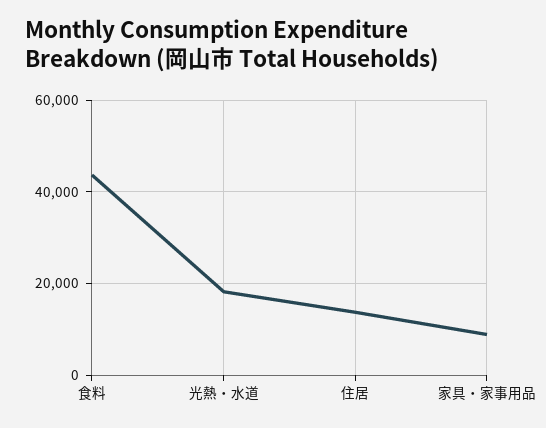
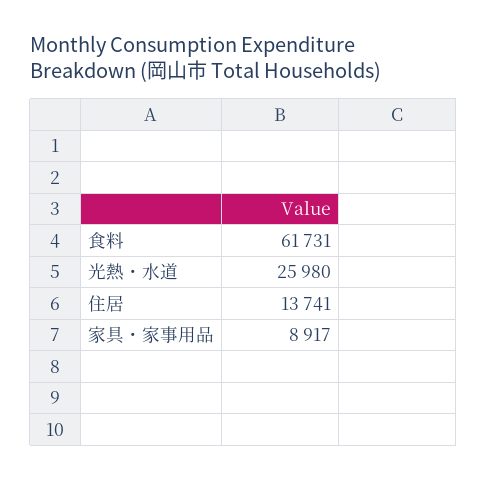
食料: 44000 -> 61731
光熱・水道: 18000 -> 25980

